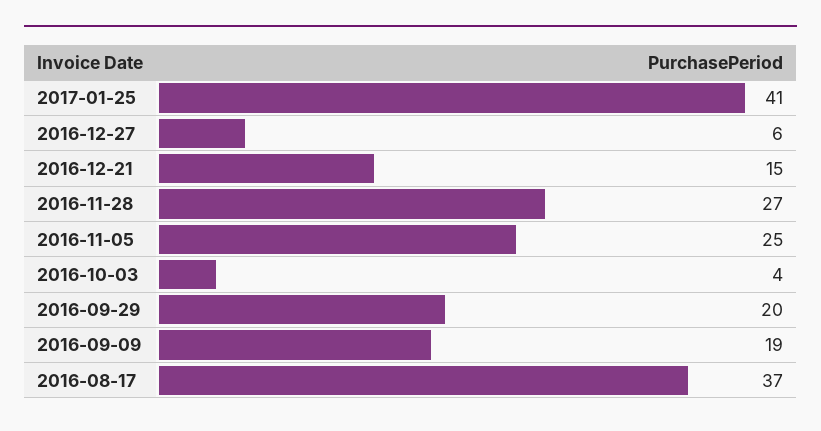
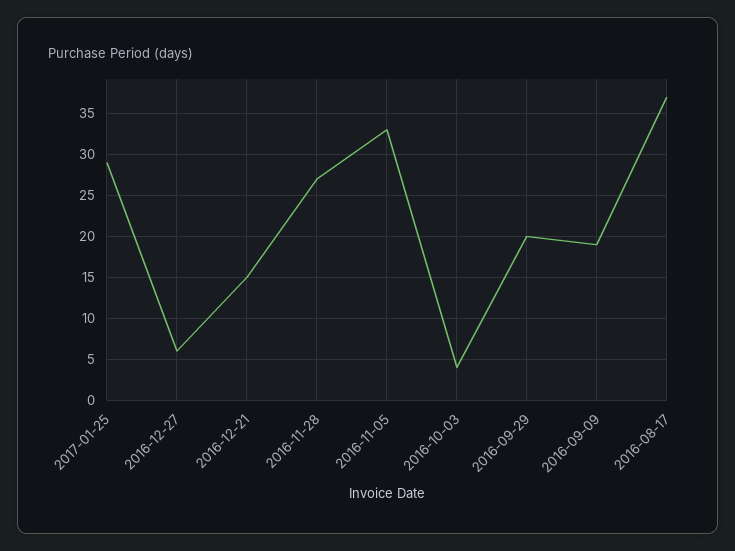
2017-01-25: 41 -> 29
2016-11-05: 25 -> 33

